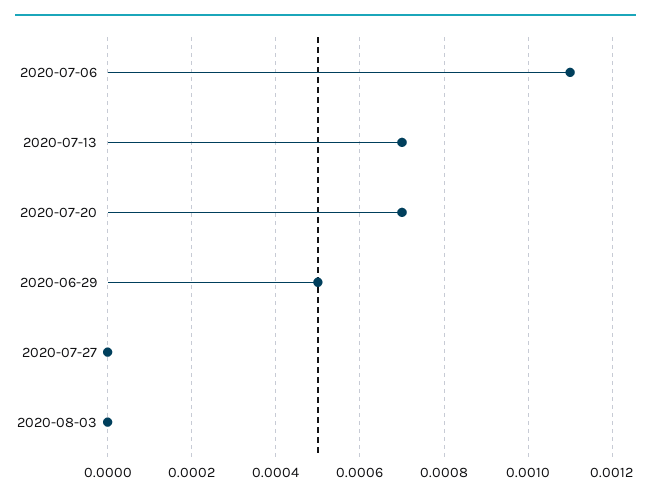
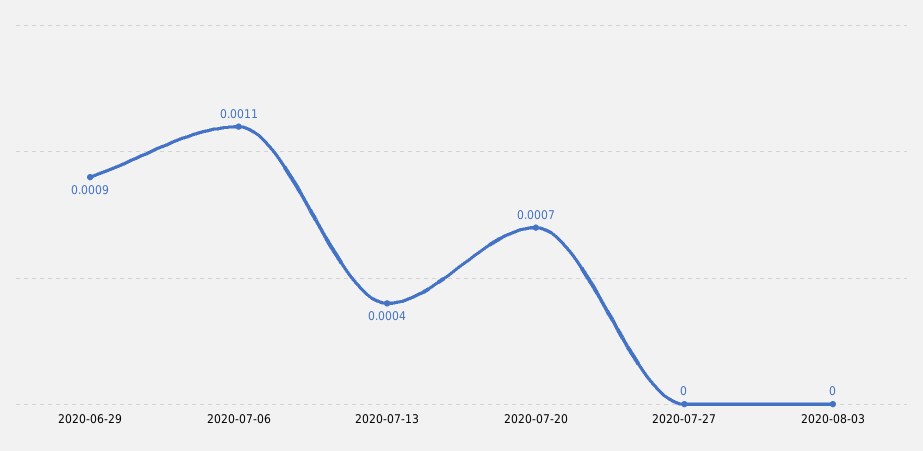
2020-07-13: 0.0007 -> 0.0004
2020-06-29: 0.0005 -> 0.0009

